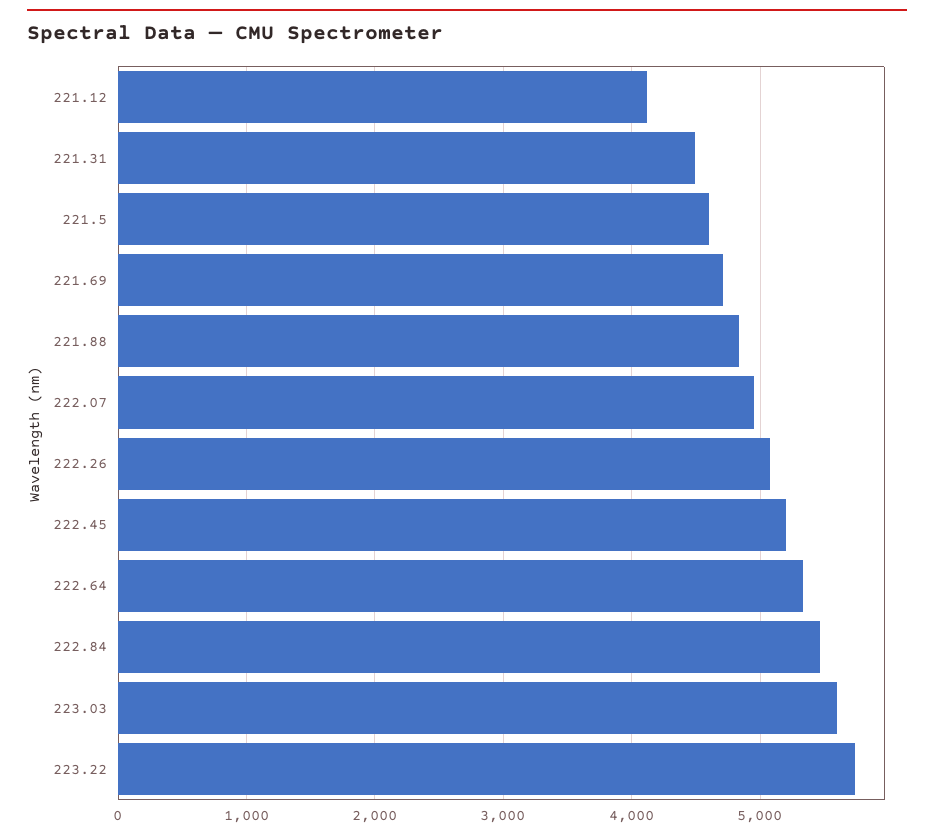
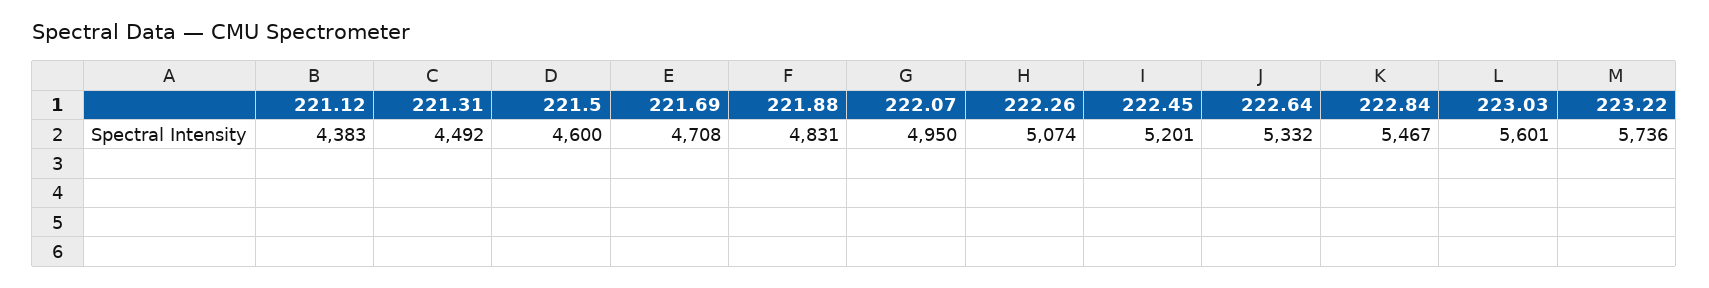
221.12: 4100 -> 4383

